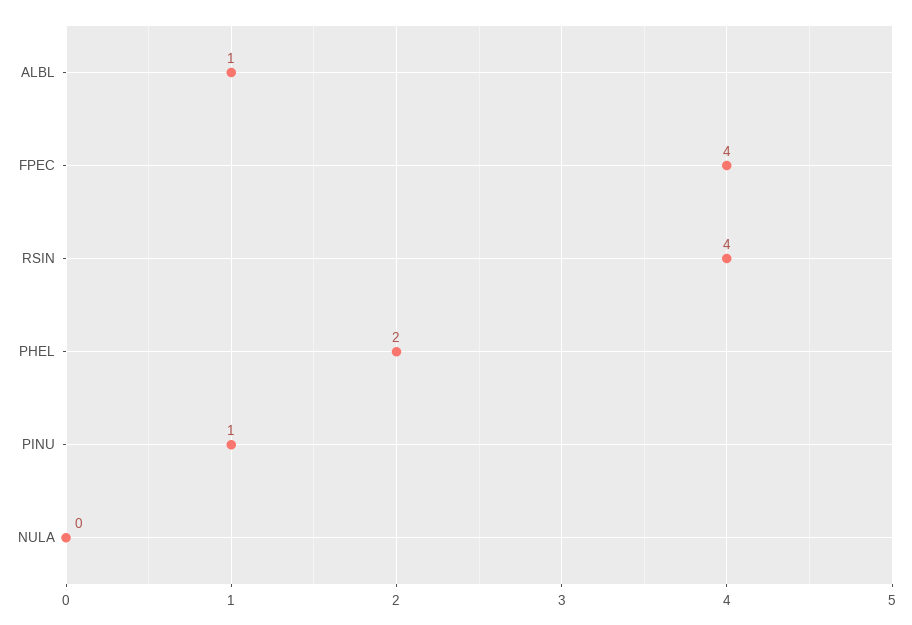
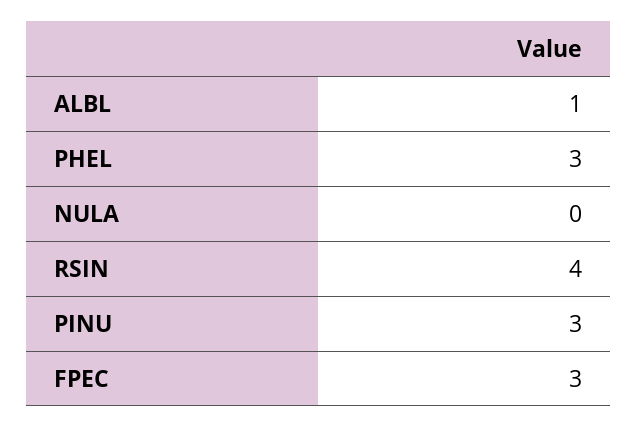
FPEC: 4 -> 3
PHEL: 2 -> 3
PINU: 1 -> 3

